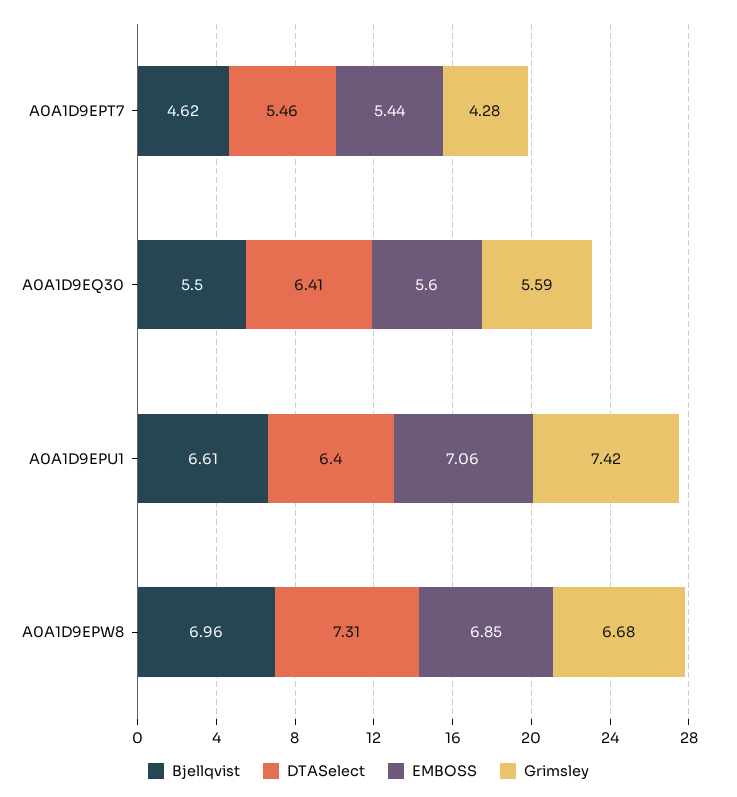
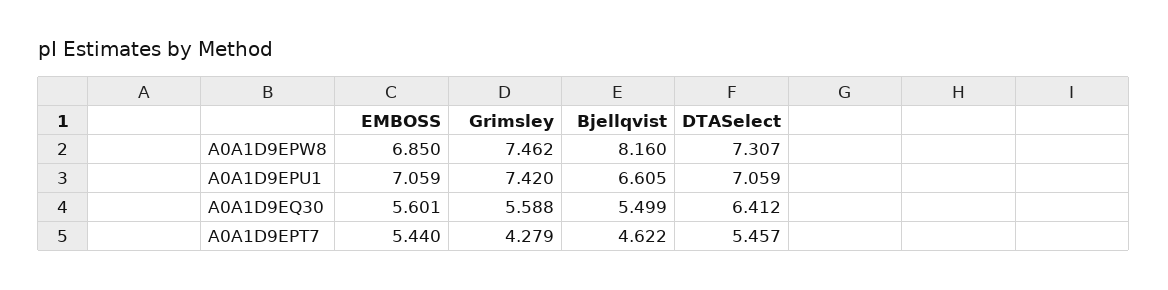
DTASelect, A0A1D9EPU1: 6.4 -> 7.059
Bjellqvist, A0A1D9EPW8: 6.96 -> 8.16
Grimsley, A0A1D9EPW8: 6.68 -> 7.462

